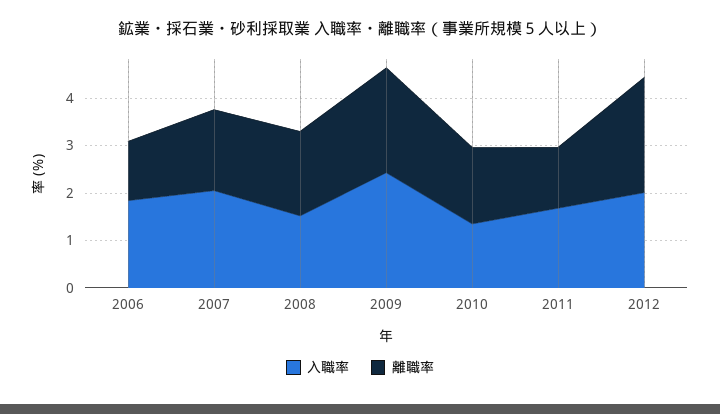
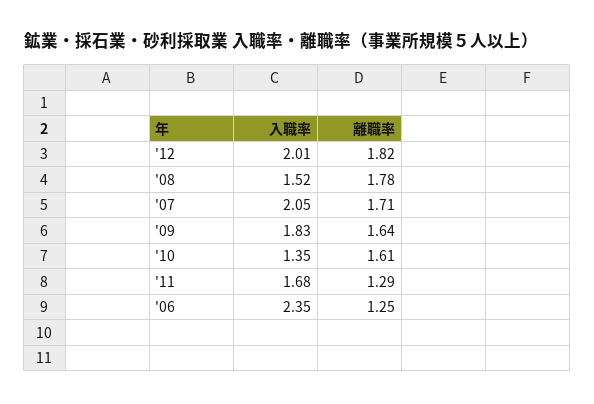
入職率, 2006: 1.8 -> 2.35
入職率, 2009: 2.4 -> 1.83
離職率, 2009: 2.2 -> 1.64
離職率, 2012: 2.4 -> 1.82

